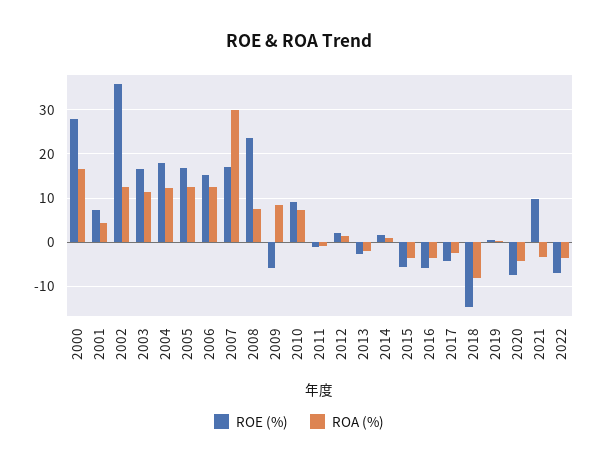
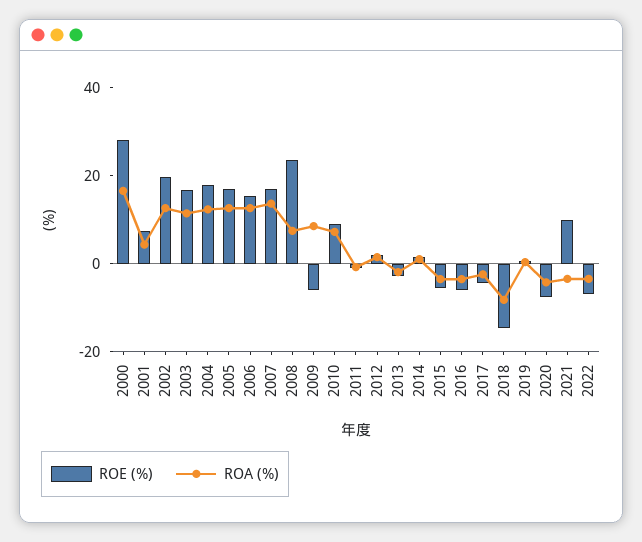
ROE (%), 2002: 36 -> 20
ROA (%), 2007: 30 -> 15

